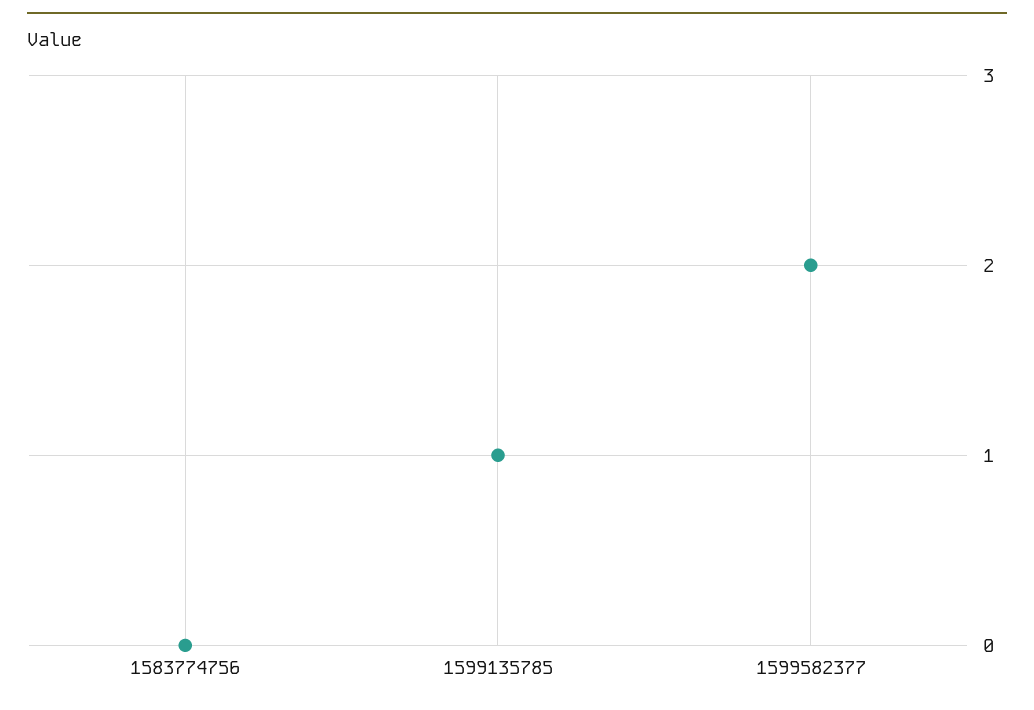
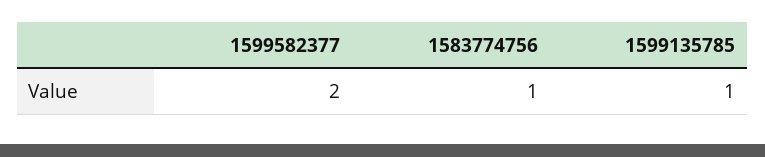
1583774756: 0 -> 1

